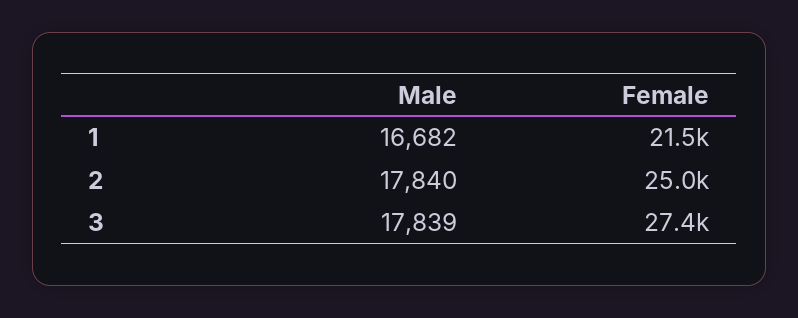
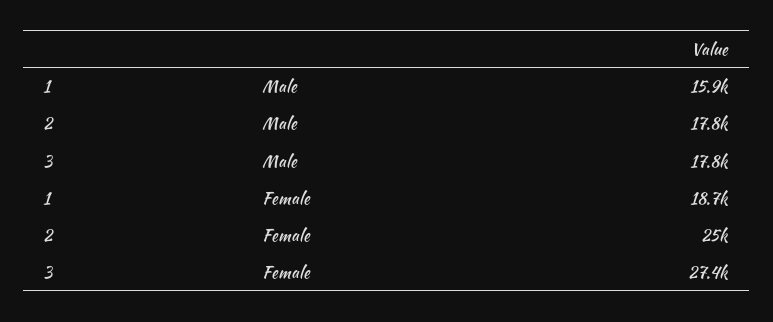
Male, 1: 16682 -> 15900
Female, 1: 21500 -> 18700

